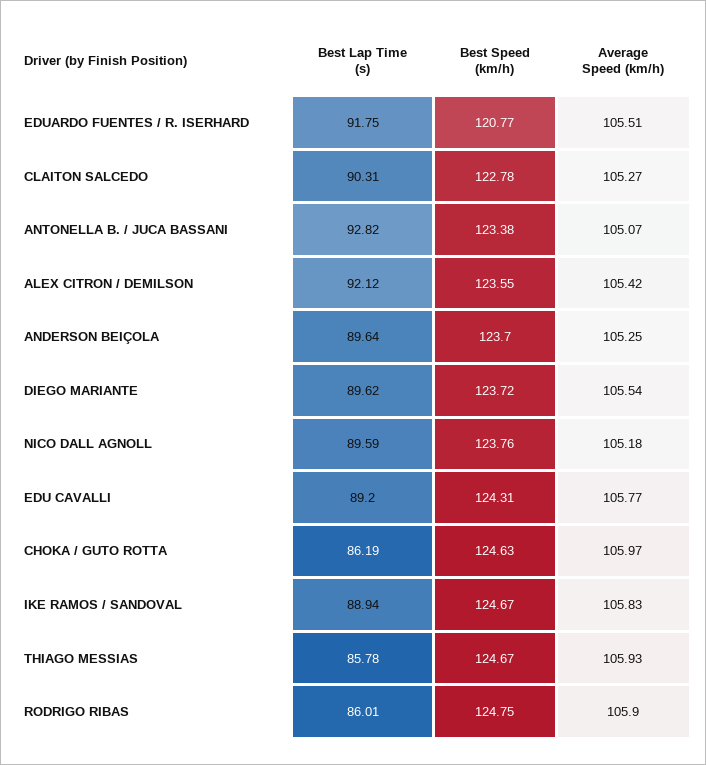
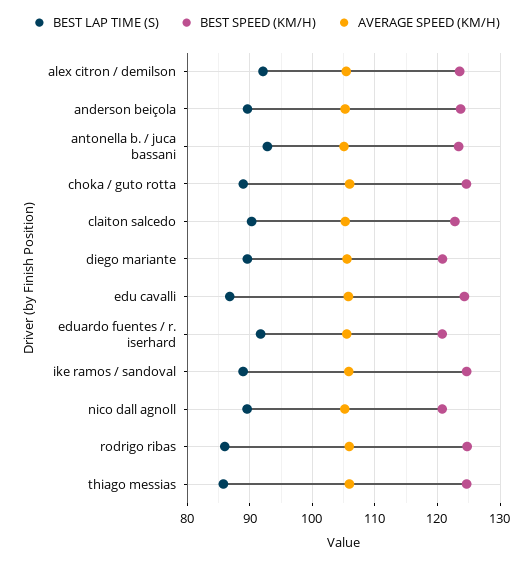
Best Speed (km/h), DIEGO MARIANTE: 123.72 -> 121
Best Speed (km/h), NICO DALL AGNOLL: 123.76 -> 121
Best Lap Time (s), EDU CAVALLI: 89.2 -> 87
Best Lap Time (s), CHOKA / GUTO ROTTA: 86.19 -> 89

